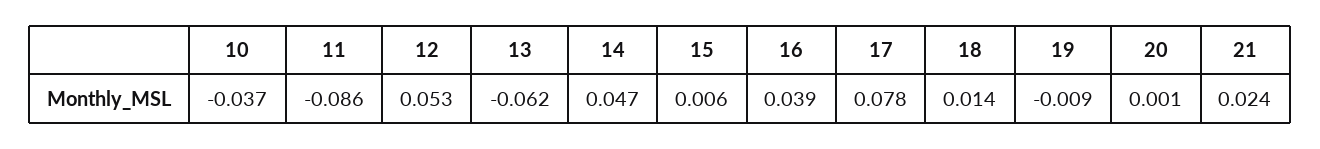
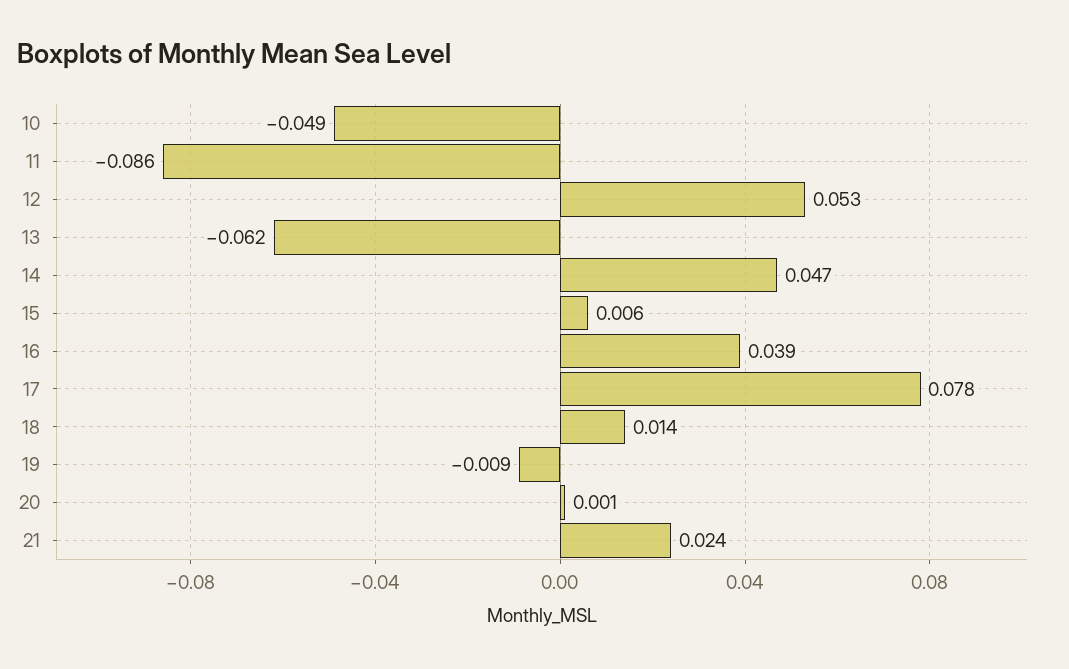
10: -0.037 -> -0.049

